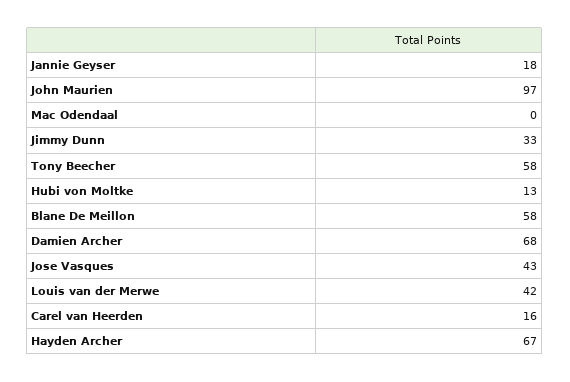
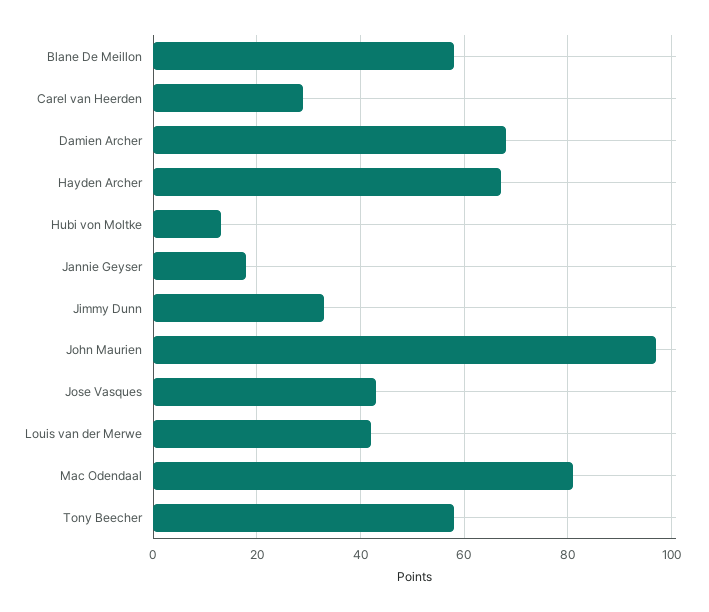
Mac Odendaal: 0 -> 80
Carel van Heerden: 16 -> 30

